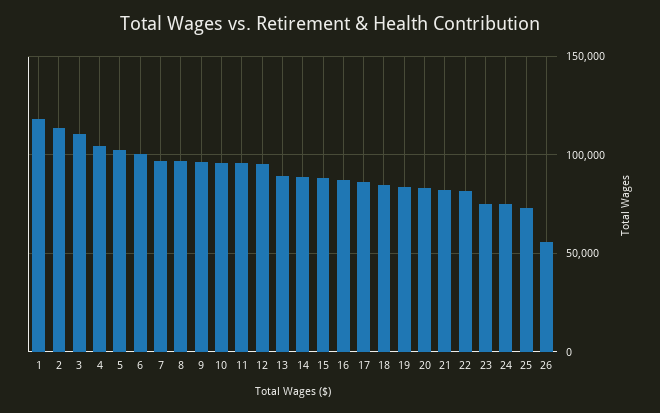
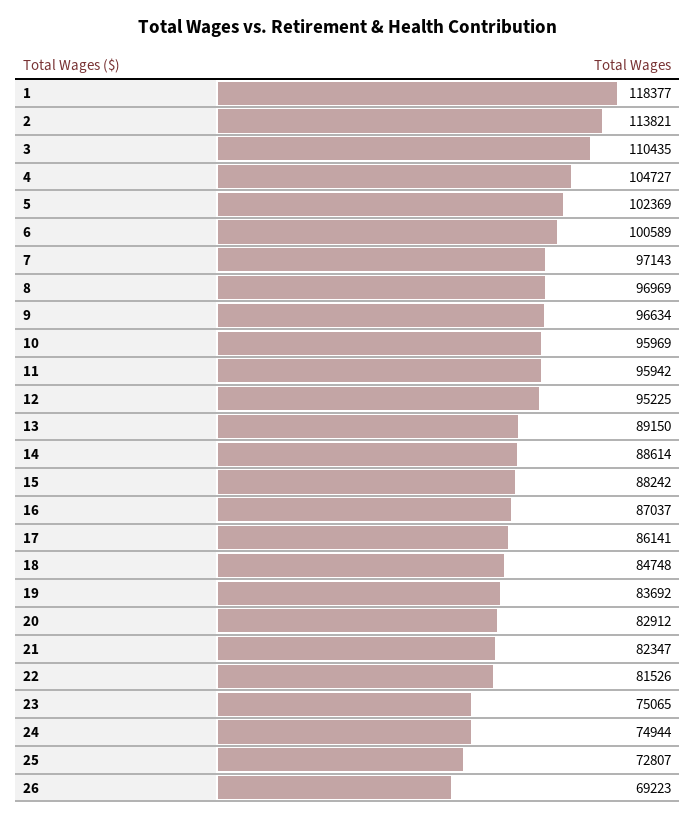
26: 55000 -> 69223

